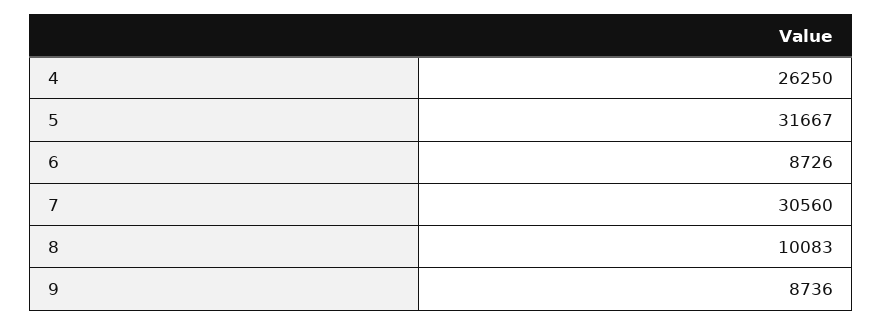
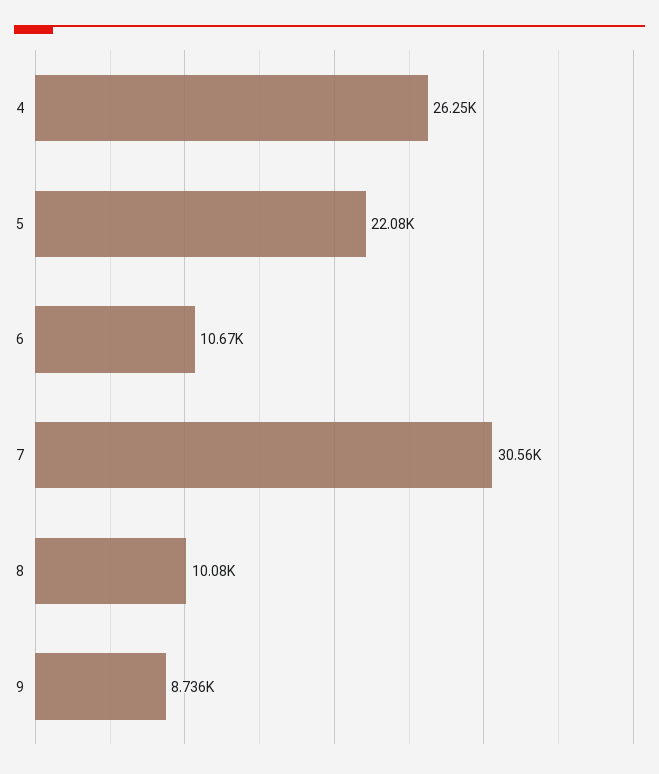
5: 31667 -> 22080
6: 8726 -> 10670

